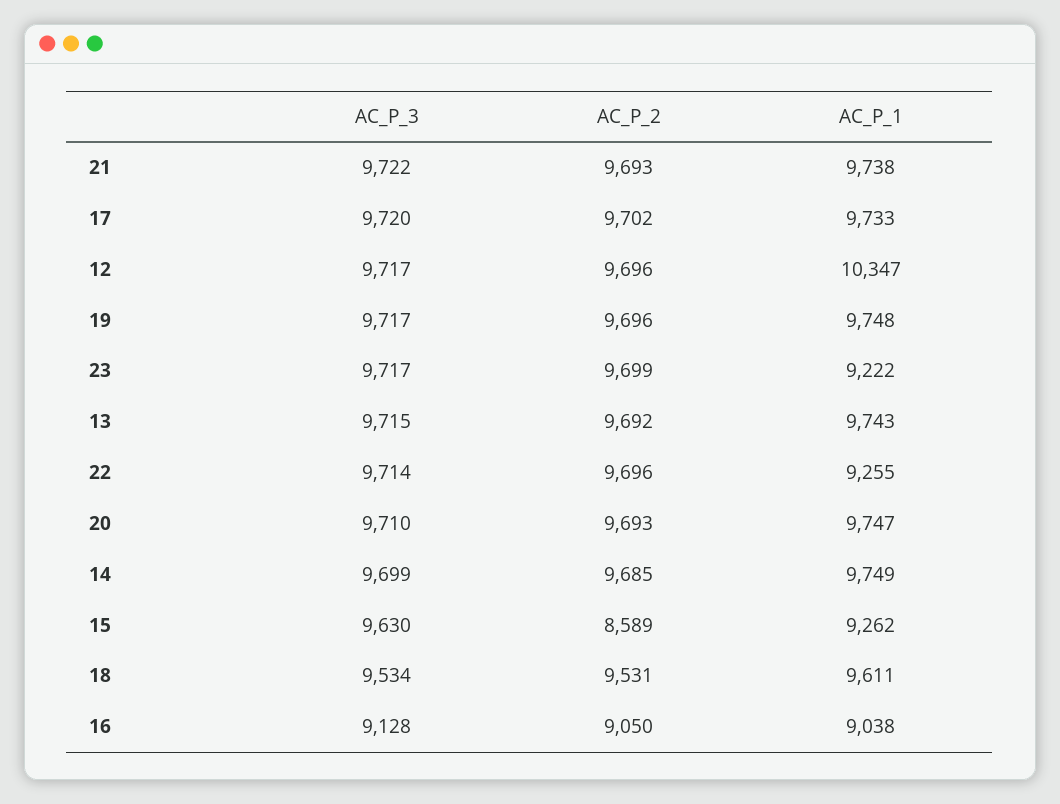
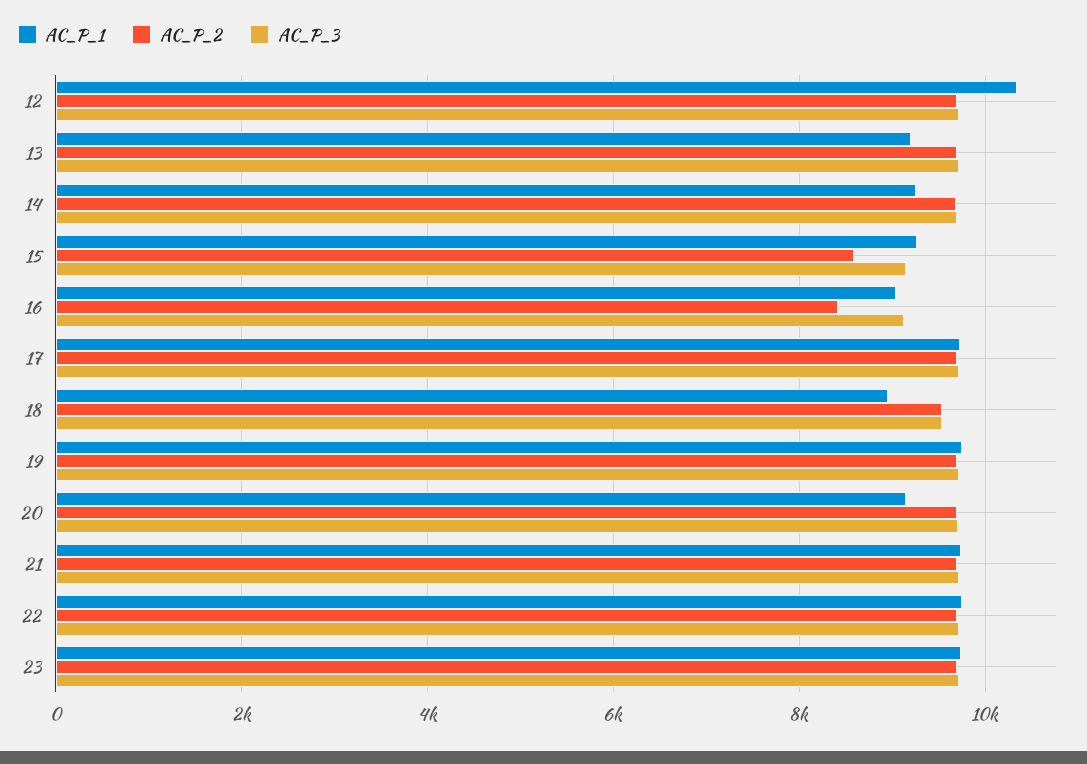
AC_P_1, 23: 9222 -> 9800
AC_P_1, 13: 9743 -> 9200
AC_P_1, 22: 9255 -> 9800
AC_P_1, 20: 9747 -> 9200
AC_P_1, 14: 9749 -> 9200
AC_P_3, 15: 9630 -> 9200
AC_P_1, 18: 9611 -> 9000
AC_P_2, 16: 9050 -> 8400

